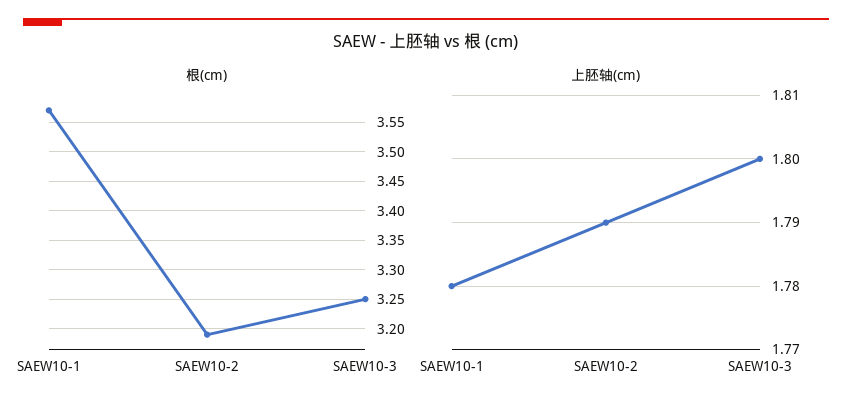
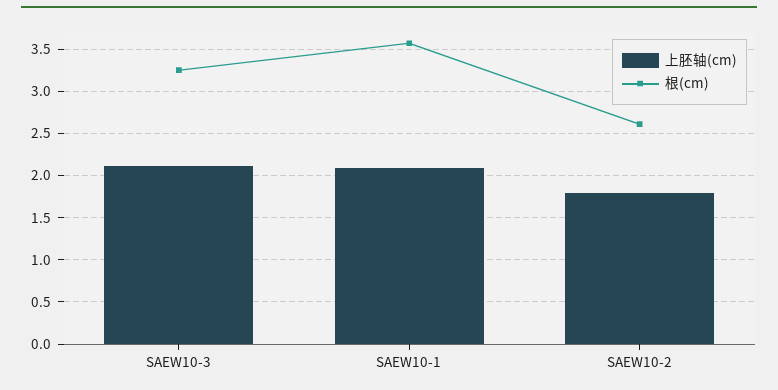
根(cm), SAEW10-2: 3.2 -> 2.6
上胚轴(cm), SAEW10-1: 1.78 -> 2.1
上胚轴(cm), SAEW10-3: 1.8 -> 2.1

